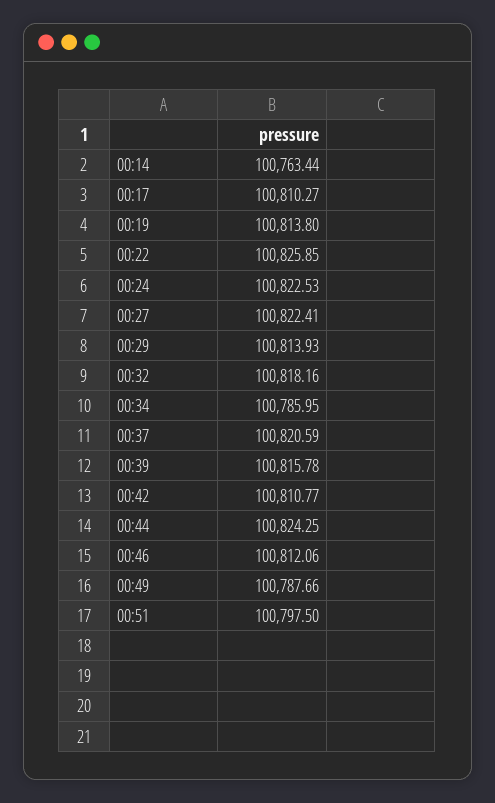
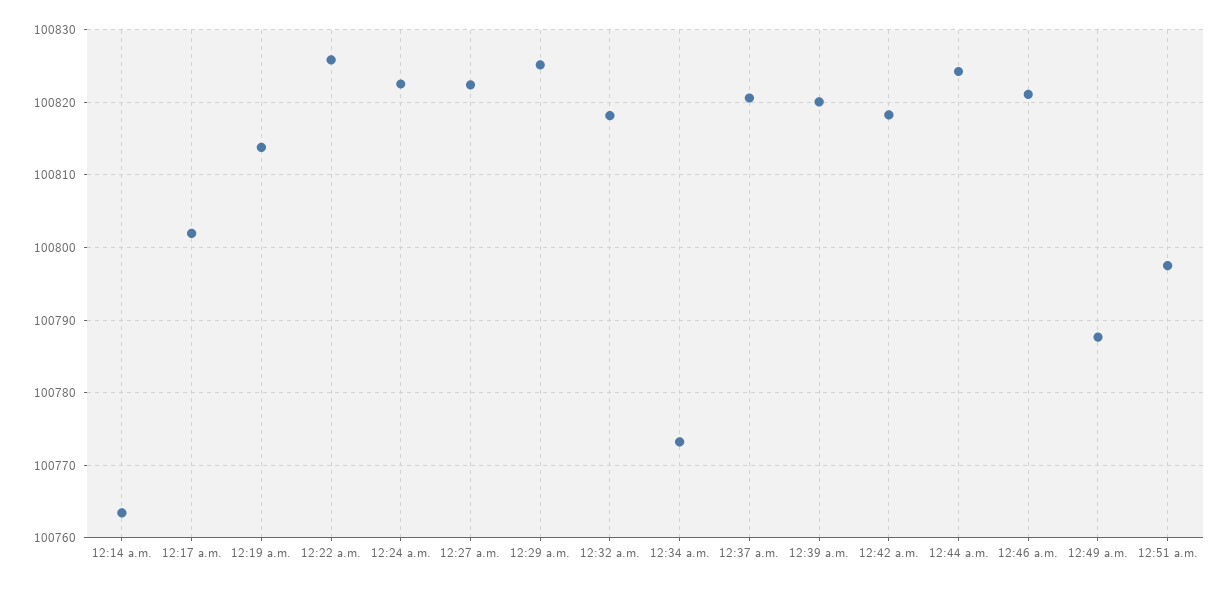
00:17: 100810.27 -> 100802
00:29: 100813.93 -> 100825
00:34: 100785.95 -> 100773
00:39: 100815.78 -> 100820
00:42: 100810.77 -> 100818
00:46: 100812.06 -> 100821

